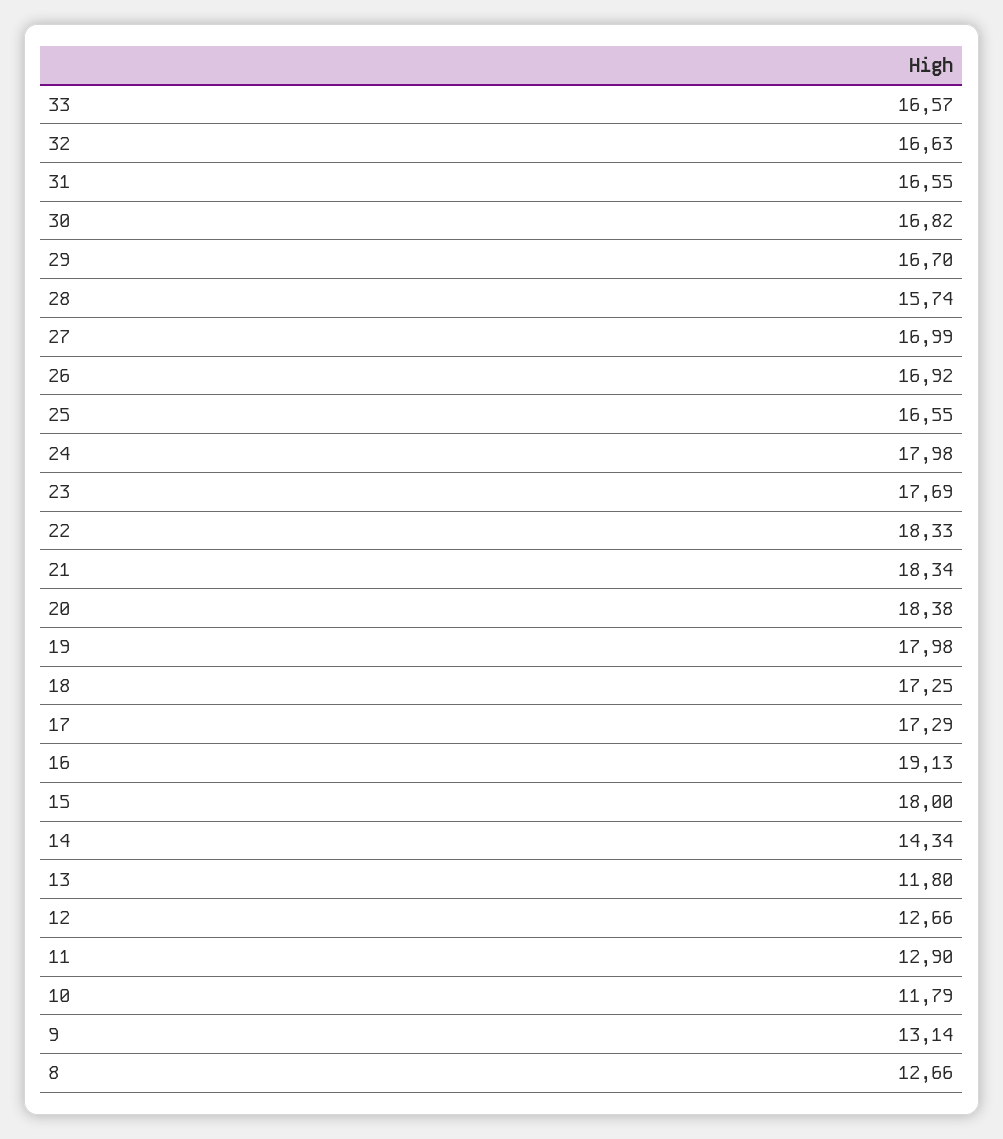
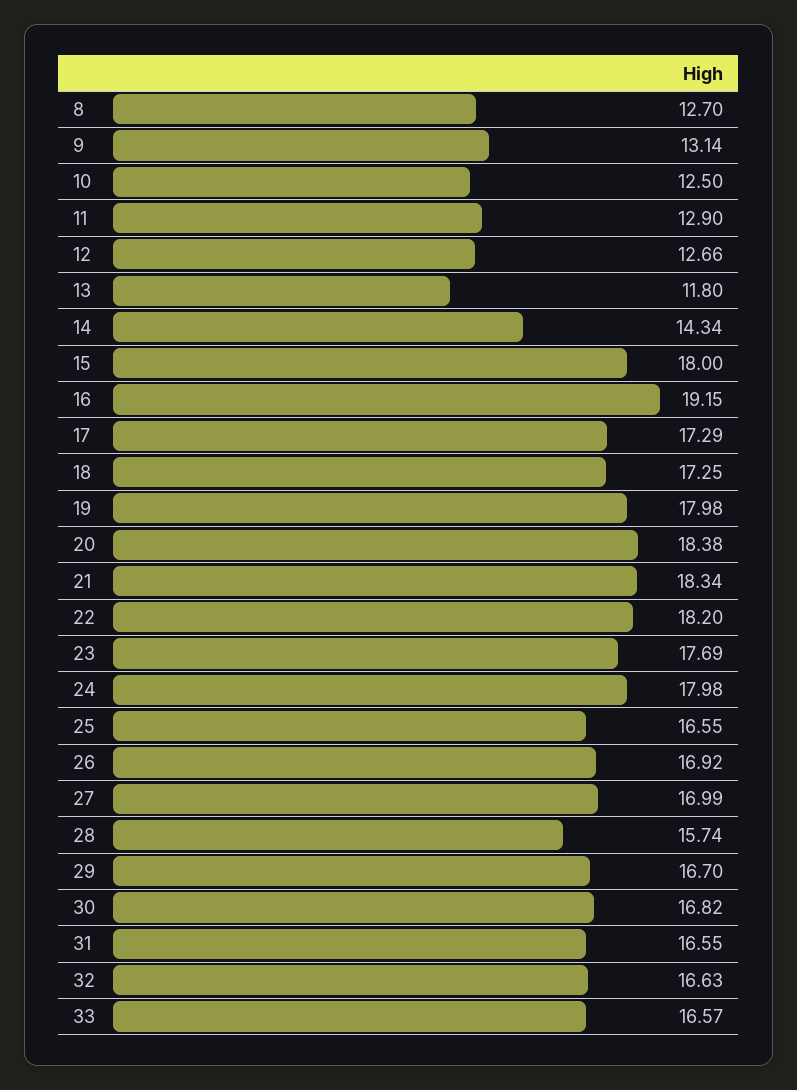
22: 18.33 -> 18.2
16: 19.13 -> 19.15
10: 11.79 -> 12.5
8: 12.66 -> 12.7

